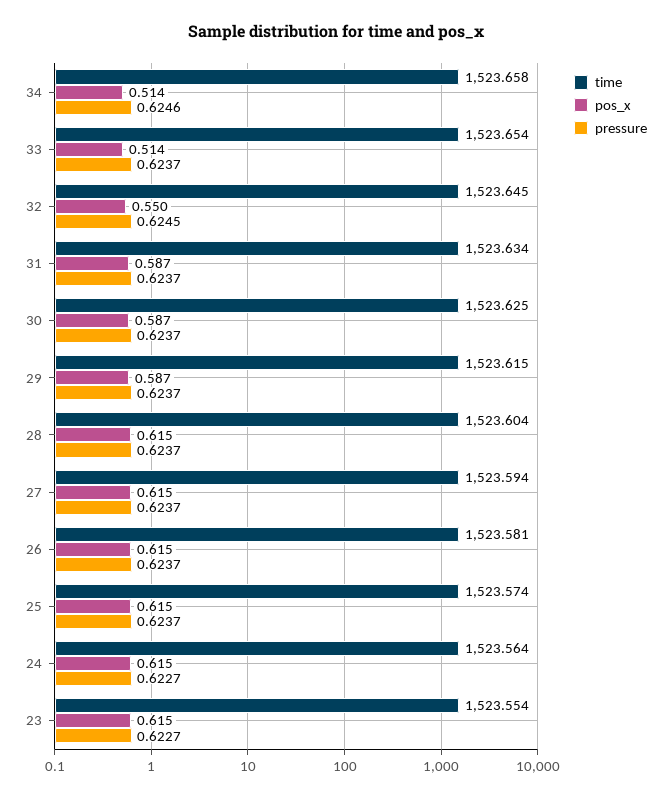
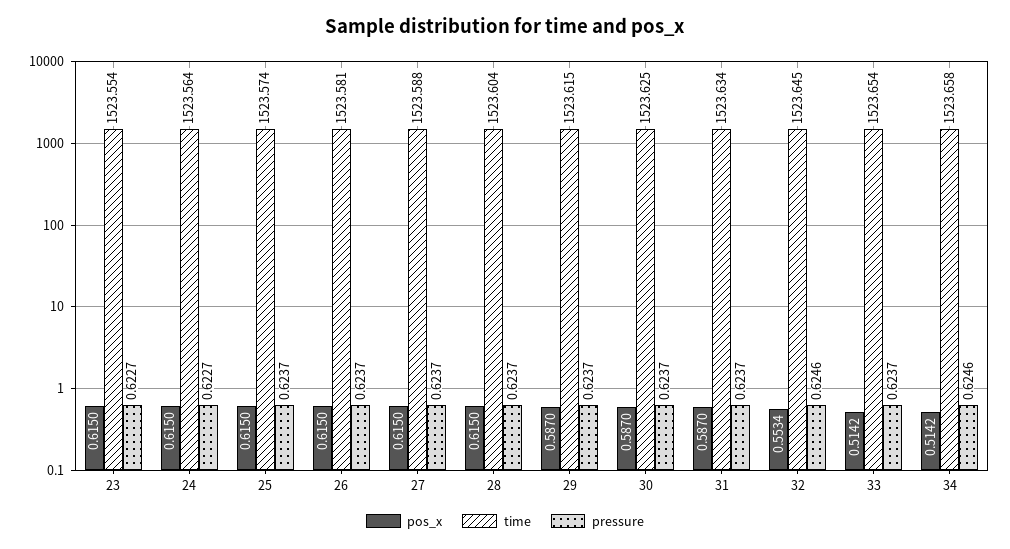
pos_x, 32: 0.55 -> 0.5534
pressure, 32: 0.6245 -> 0.6246
time, 27: 1523.594 -> 1523.588

